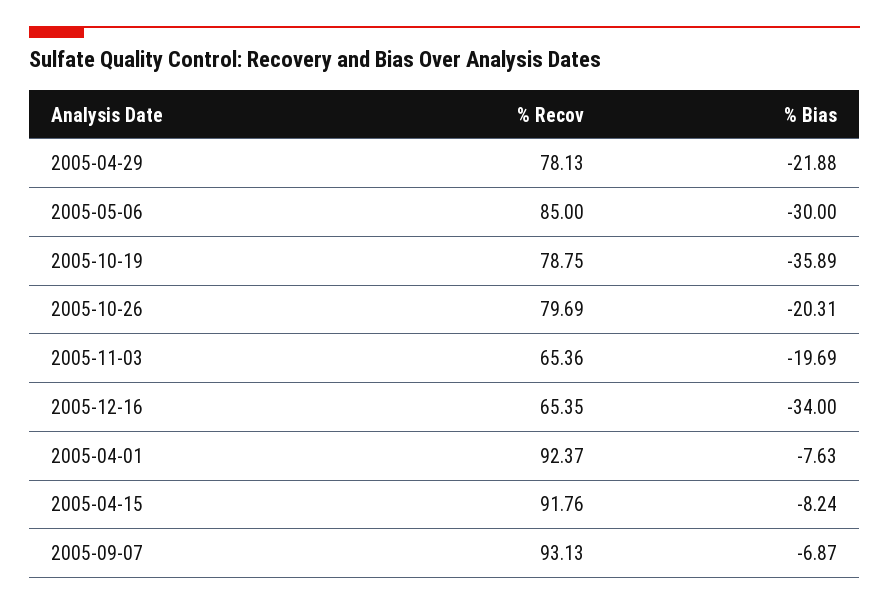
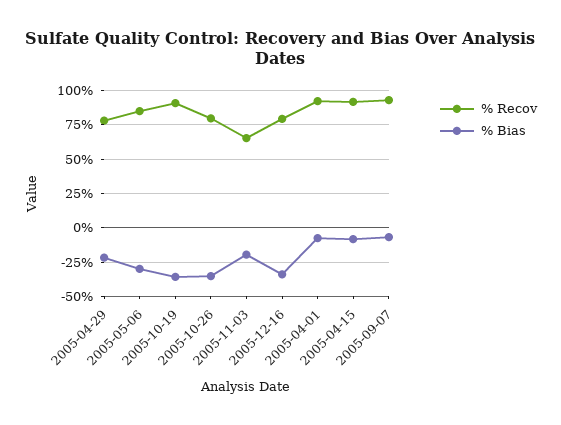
% Recov, 2005-10-19: 78.75 -> 90
% Bias, 2005-10-26: -20.31 -> -35
% Recov, 2005-12-16: 65.35 -> 80

